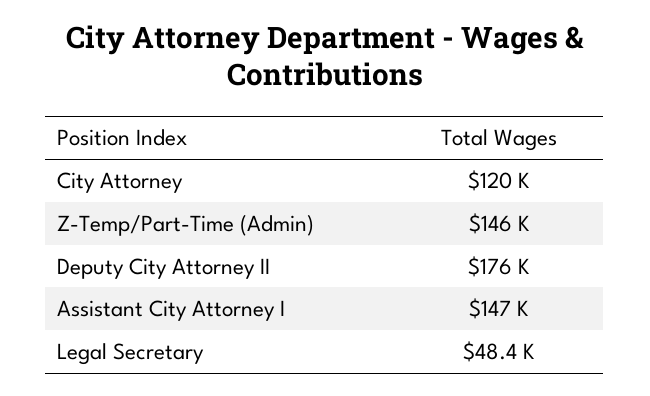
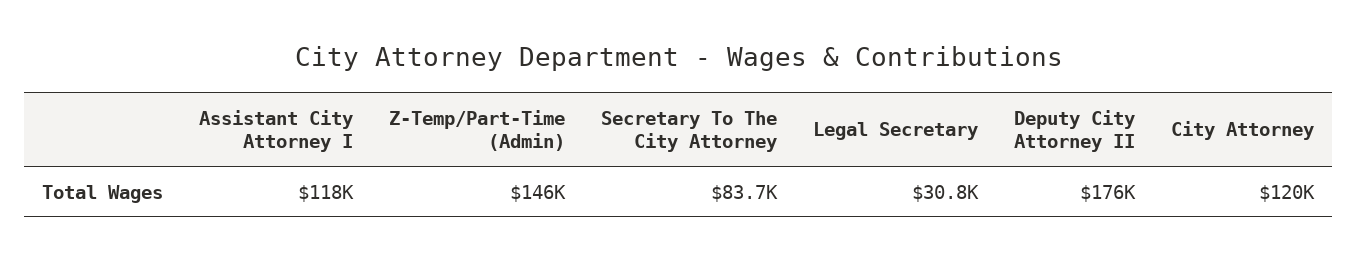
Assistant City Attorney I: 147000 -> 118000
Legal Secretary: 48400 -> 30800
Secretary To The City Attorney: none -> 83700

